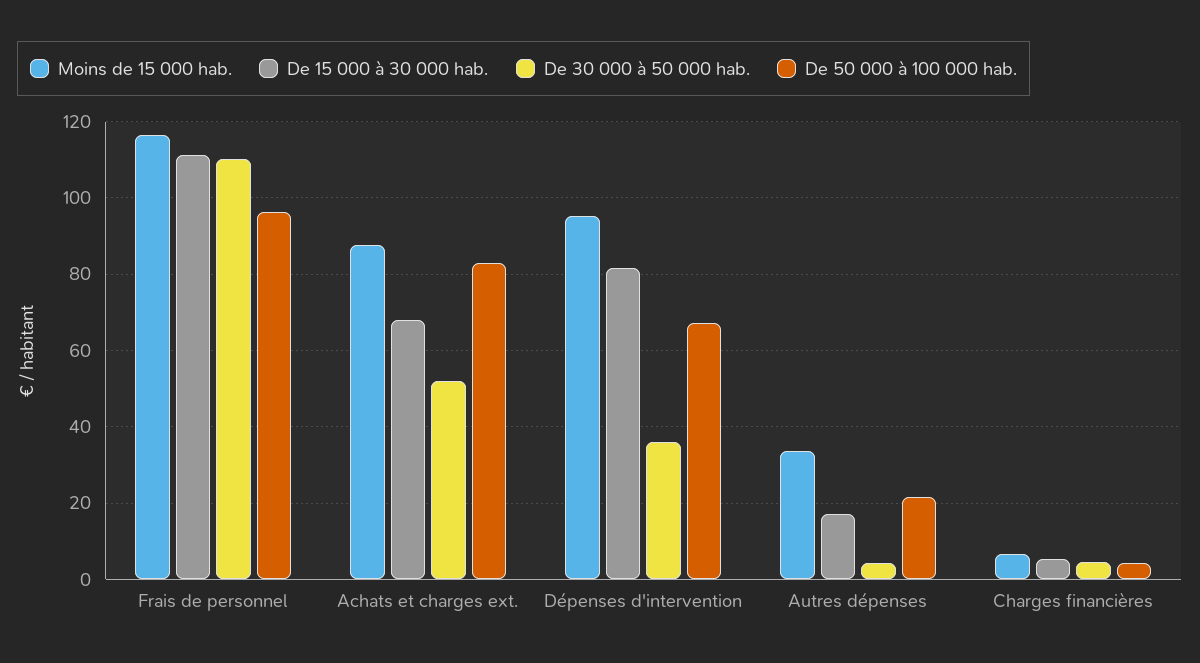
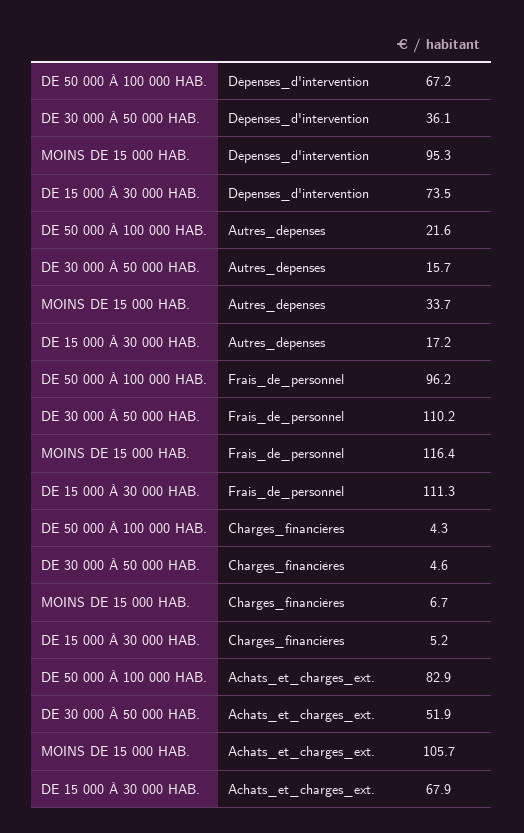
Moins de 15 000 hab., Achats et charges ext.: 88 -> 105.7
De 15 000 à 30 000 hab., Dépenses d'intervention: 82 -> 73.5
De 30 000 à 50 000 hab., Autres dépenses: 4 -> 15.7

